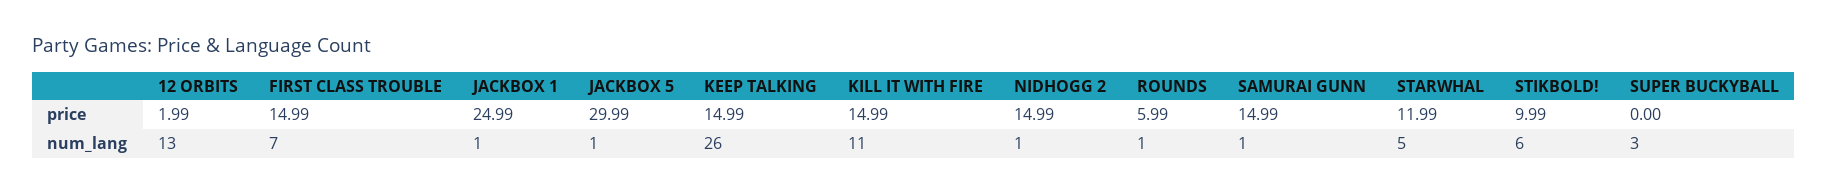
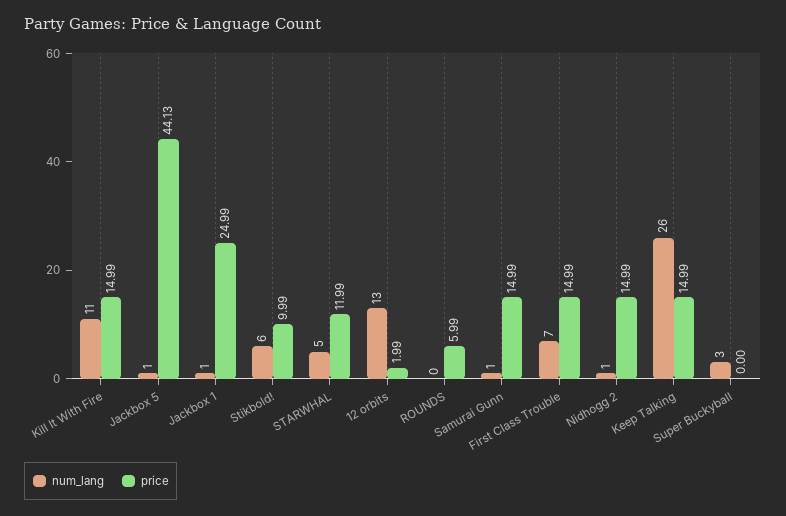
price, JACKBOX 5: 29.99 -> 44.13
num_lang, ROUNDS: 1 -> 0

